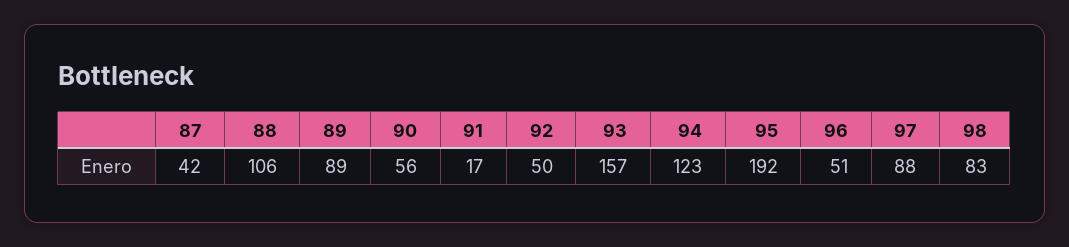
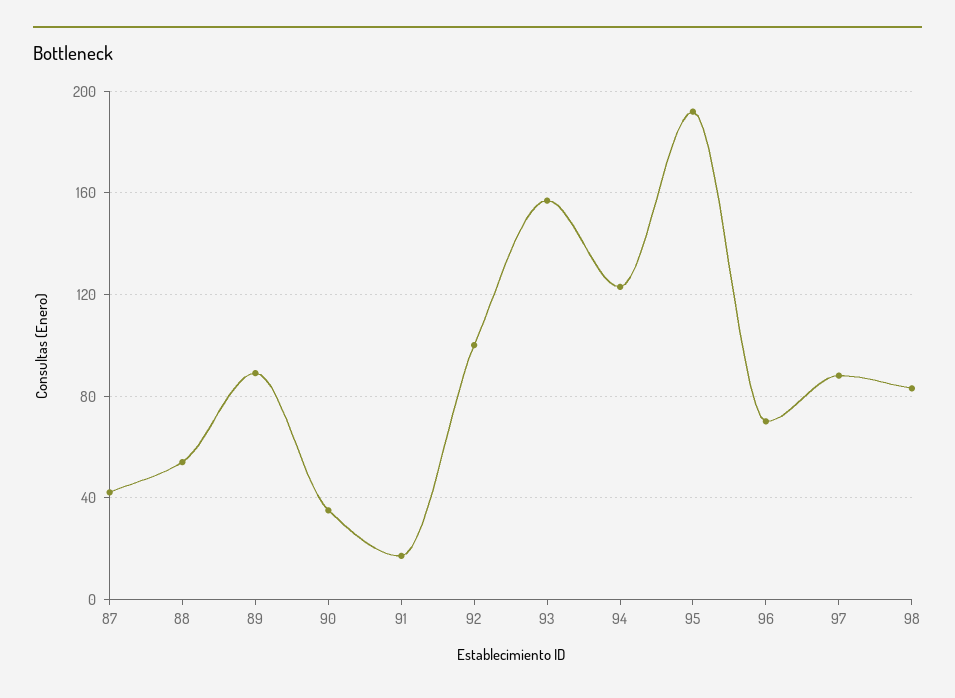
88: 106 -> 55
90: 56 -> 35
92: 50 -> 100
96: 51 -> 70

